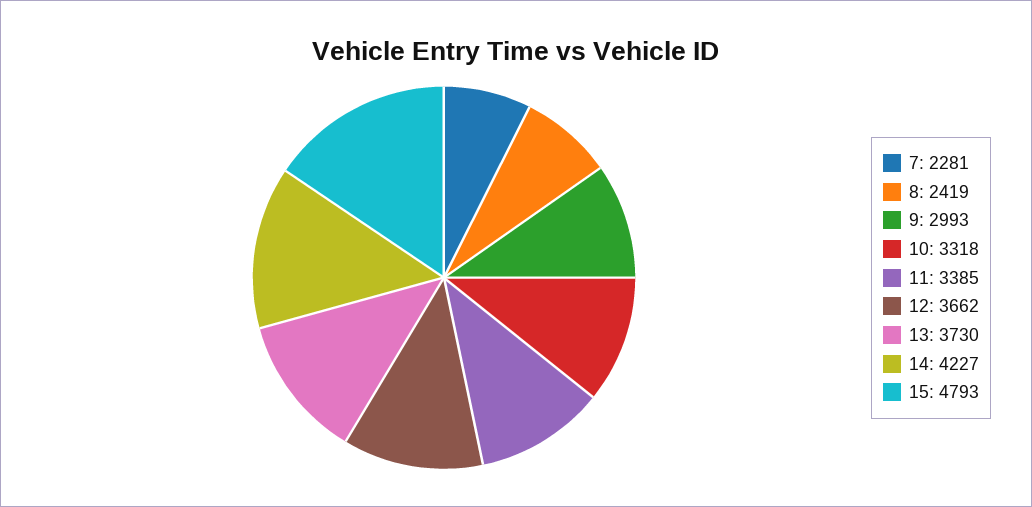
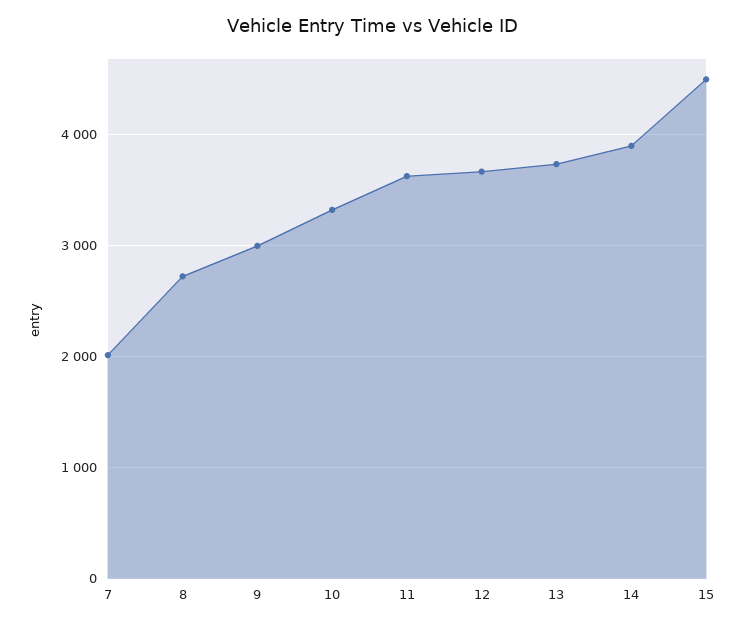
7: 2281 -> 2000
8: 2419 -> 2700
11: 3385 -> 3600
14: 4227 -> 3900
15: 4793 -> 4500

